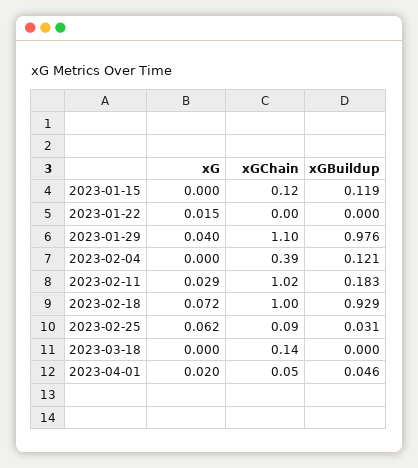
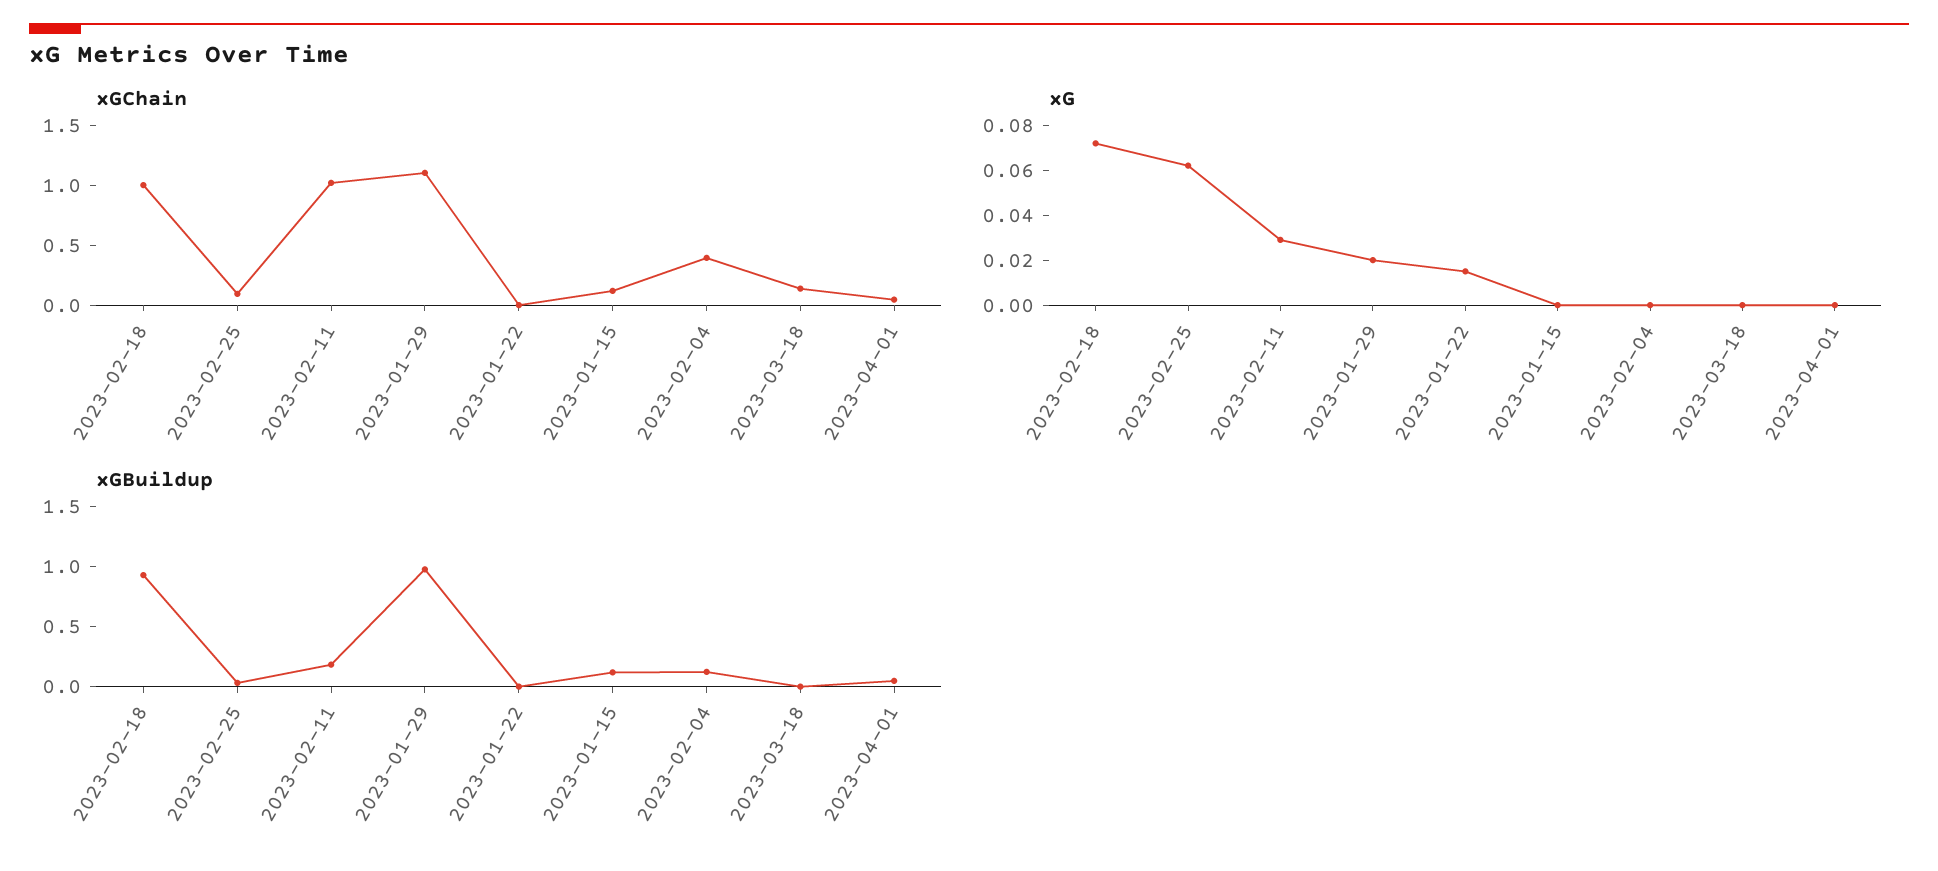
xG, 2023-01-29: 0.04 -> 0.02
xG, 2023-04-01: 0.02 -> 0

